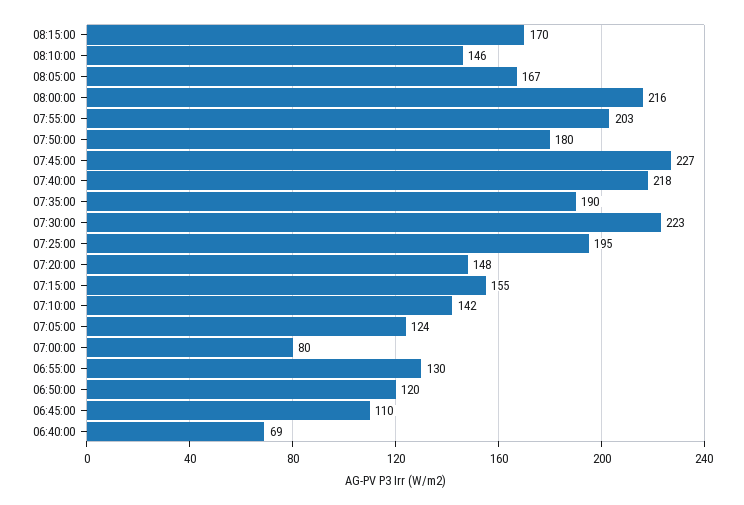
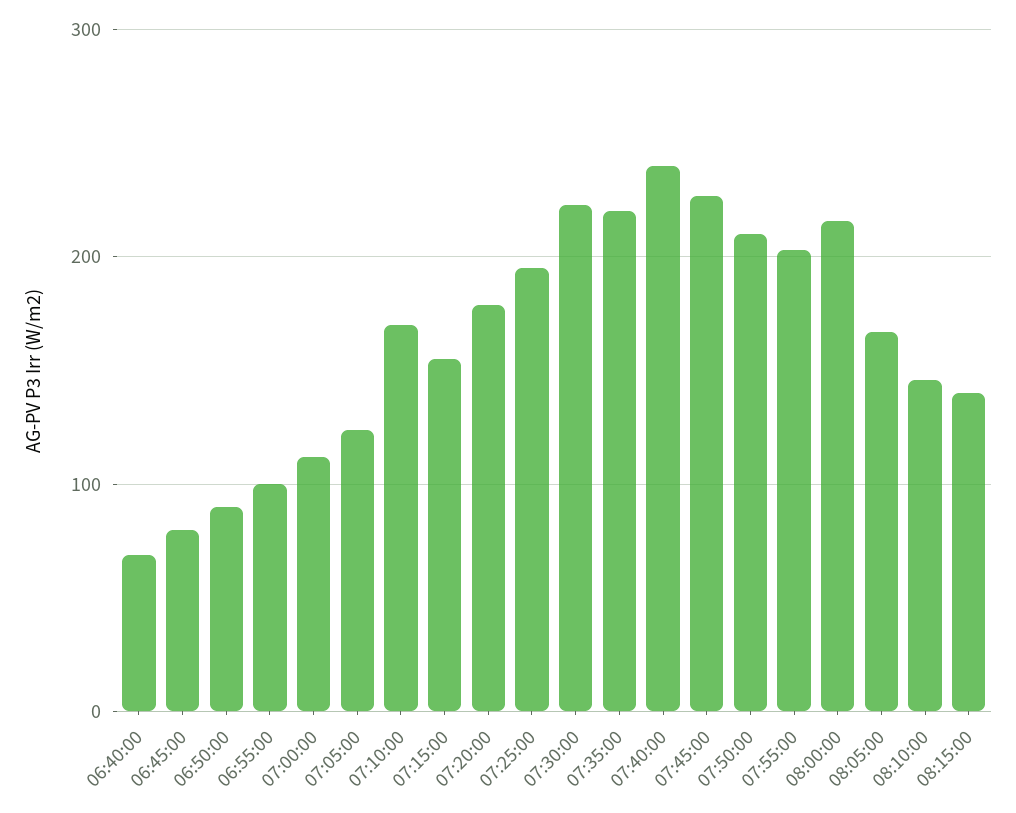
08:15:00: 170 -> 140
07:50:00: 180 -> 210
07:40:00: 218 -> 240
07:35:00: 190 -> 220
07:20:00: 148 -> 180
07:10:00: 142 -> 170
07:00:00: 80 -> 110
06:55:00: 130 -> 100
06:50:00: 120 -> 90
06:45:00: 110 -> 80

